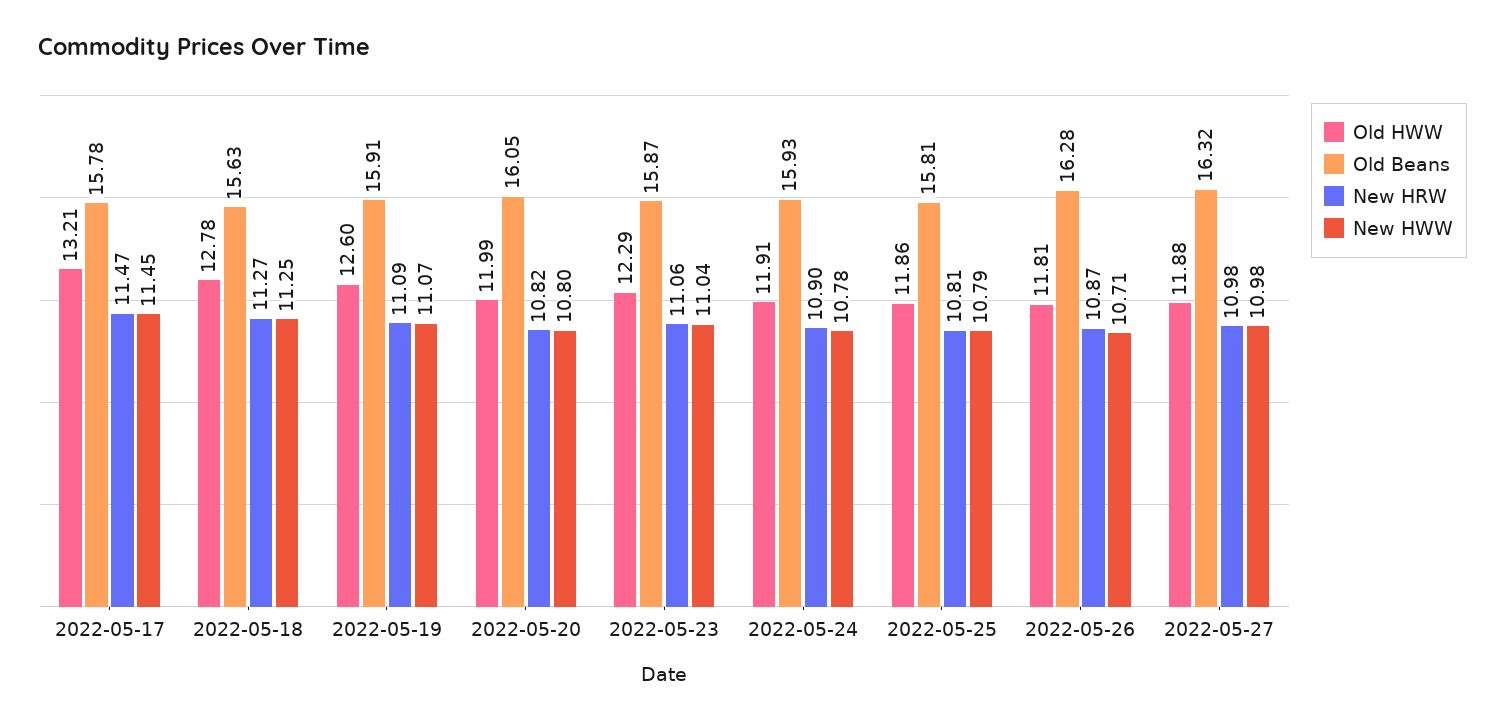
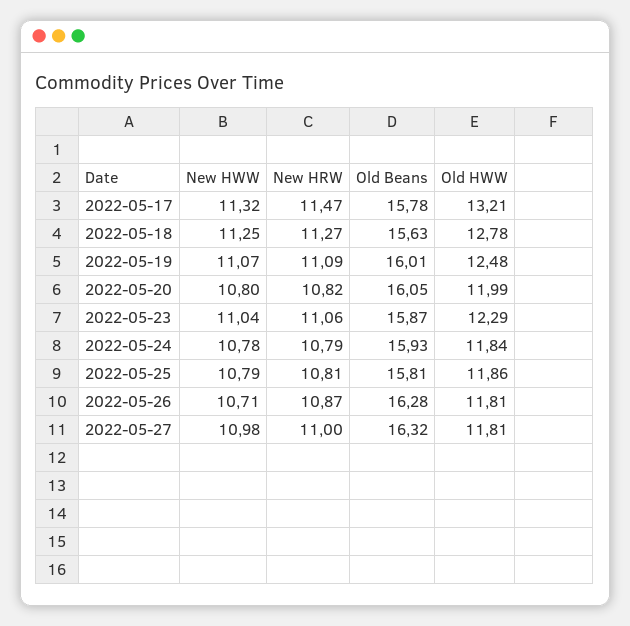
New HWW, 2022-05-17: 11.45 -> 11.32
Old HWW, 2022-05-19: 12.6 -> 12.48
Old Beans, 2022-05-19: 15.91 -> 16.01
Old HWW, 2022-05-24: 11.91 -> 11.84
New HRW, 2022-05-24: 10.9 -> 10.79
Old HWW, 2022-05-27: 11.88 -> 11.81
New HRW, 2022-05-27: 10.98 -> 11

